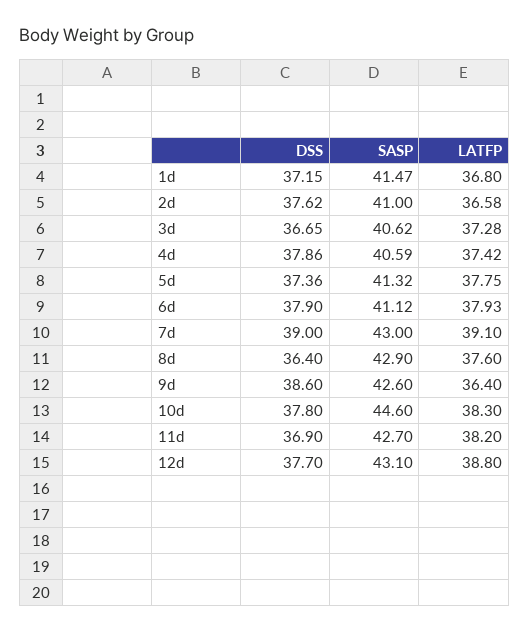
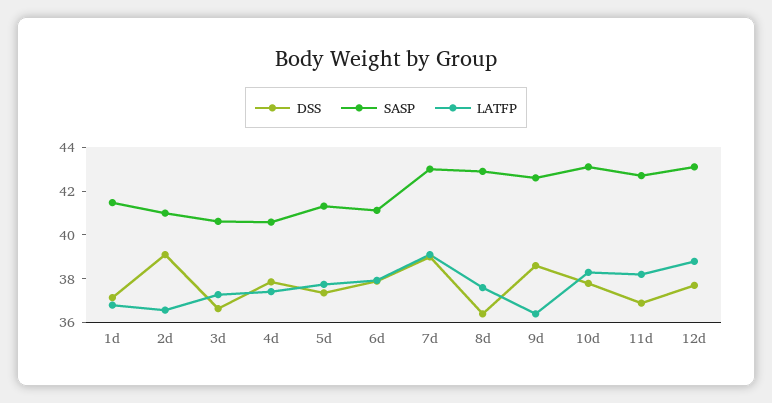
DSS, 2d: 37.62 -> 39
SASP, 10d: 44.6 -> 43

